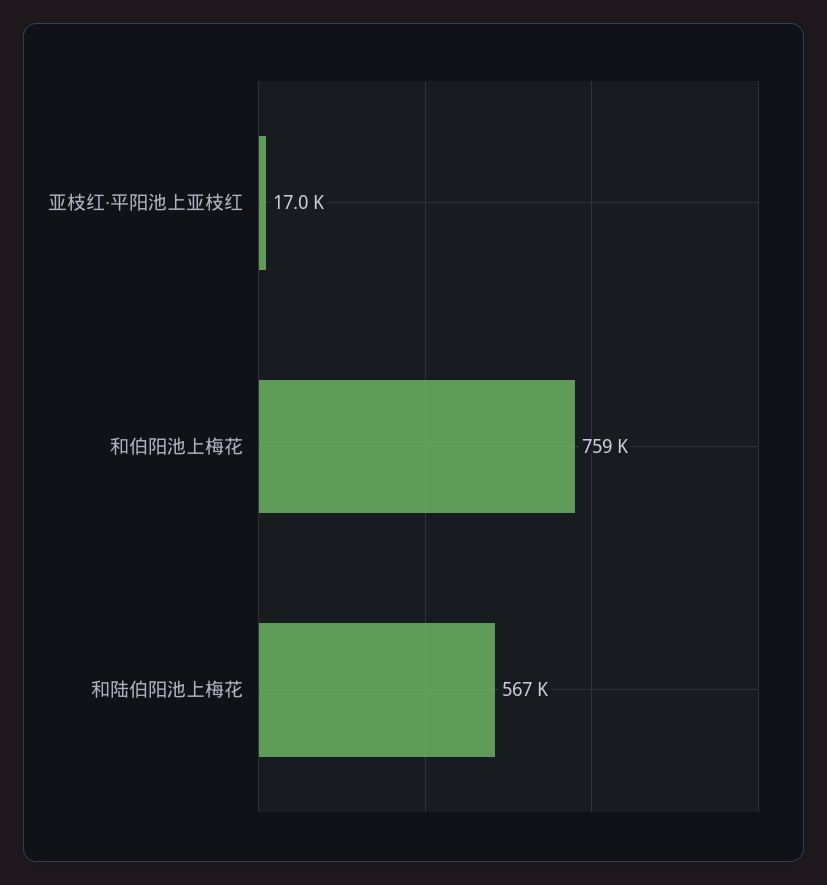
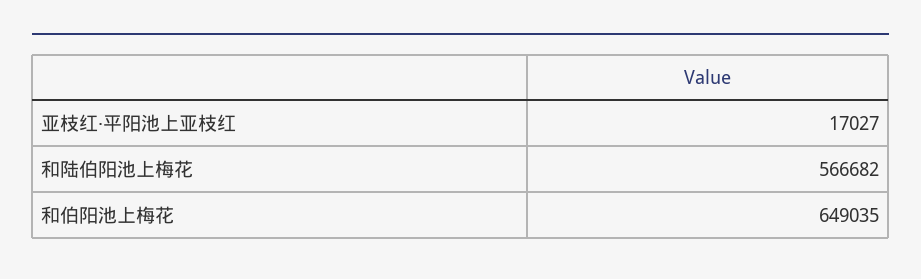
和伯阳池上梅花: 759000 -> 649035

